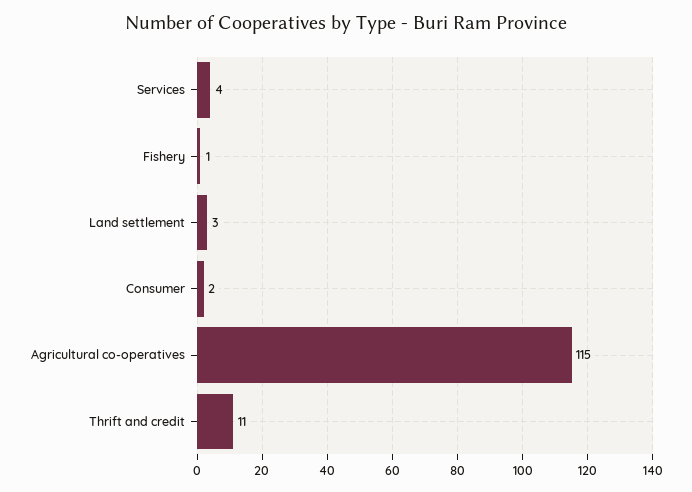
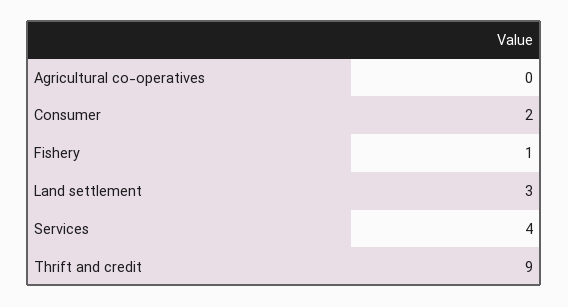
Agricultural co-operatives: 115 -> 0
Thrift and credit: 11 -> 9

